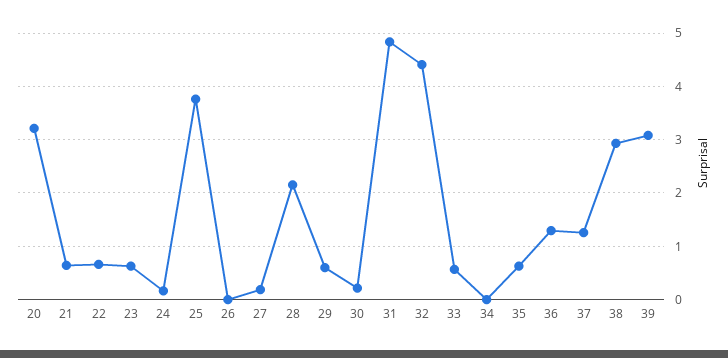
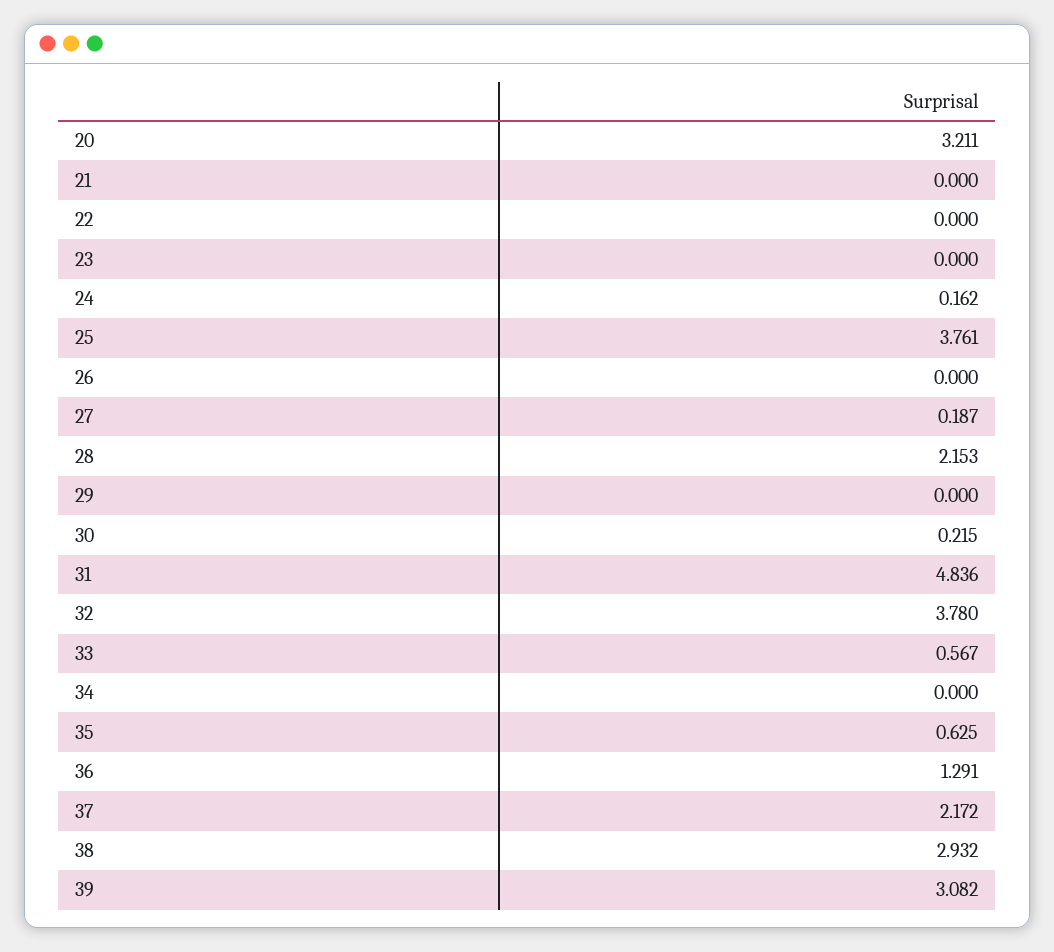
21: 0.6 -> 0
22: 0.6 -> 0
23: 0.6 -> 0
29: 0.6 -> 0
32: 4.4 -> 3.78
37: 1.2 -> 2.172

